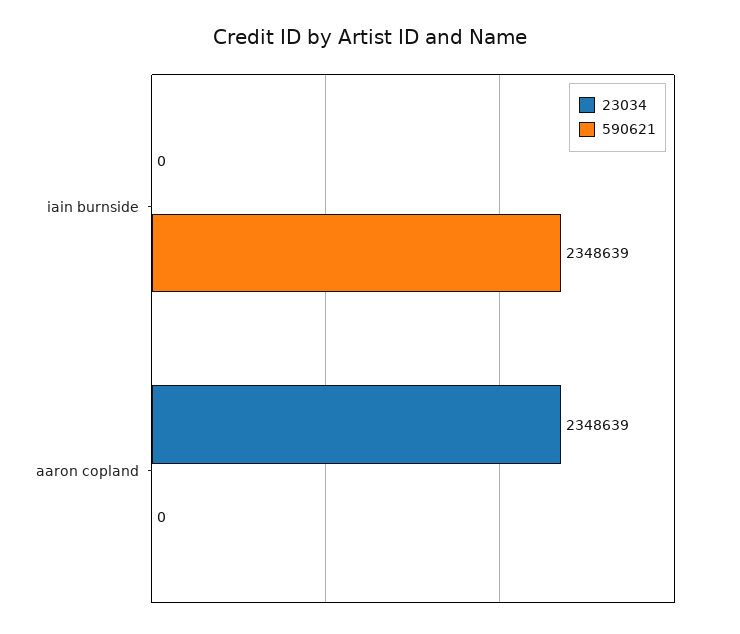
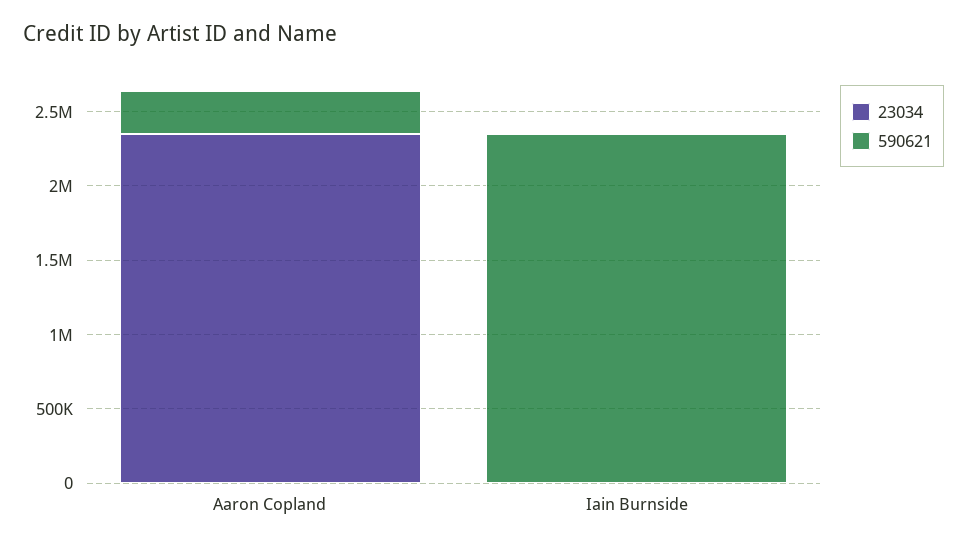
590621, aaron copland: 0 -> 300000

